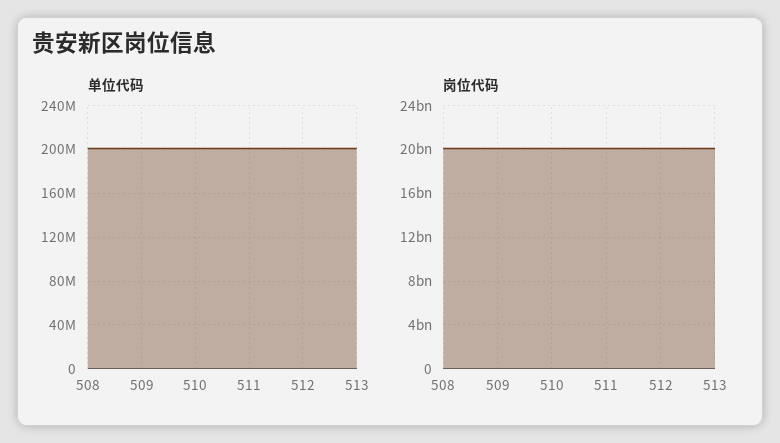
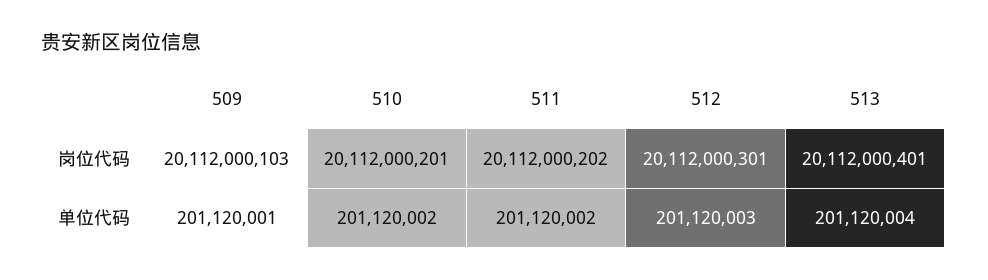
单位代码, 508: 200000000 -> none
岗位代码, 508: 20000000000 -> none

